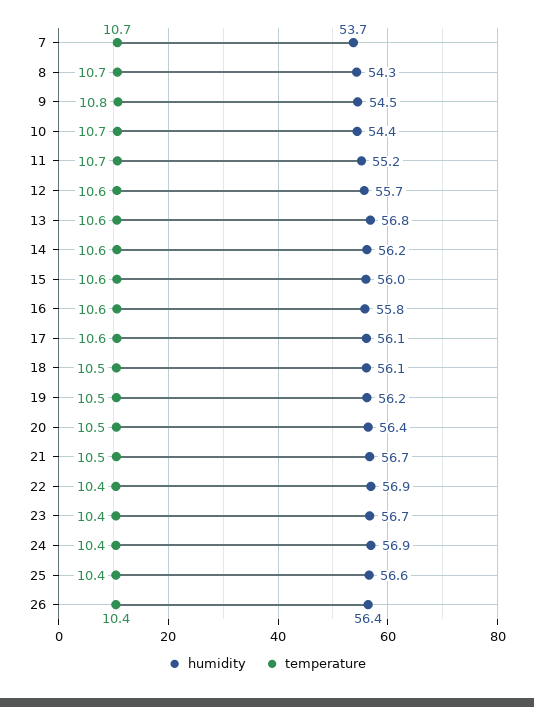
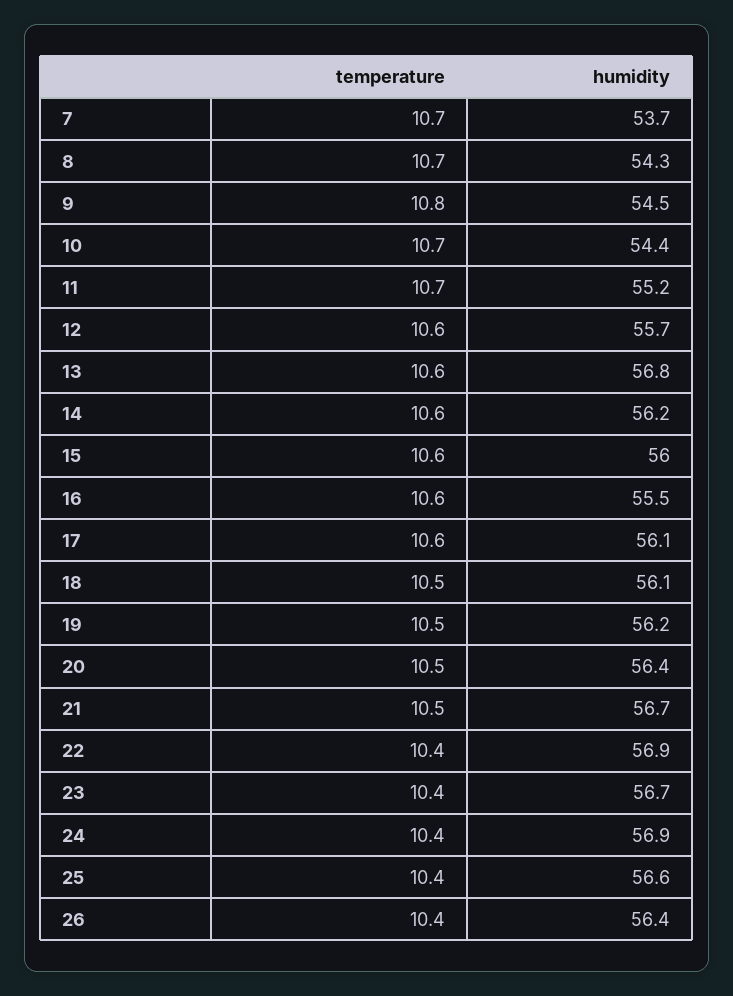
humidity, 16: 55.8 -> 55.5

